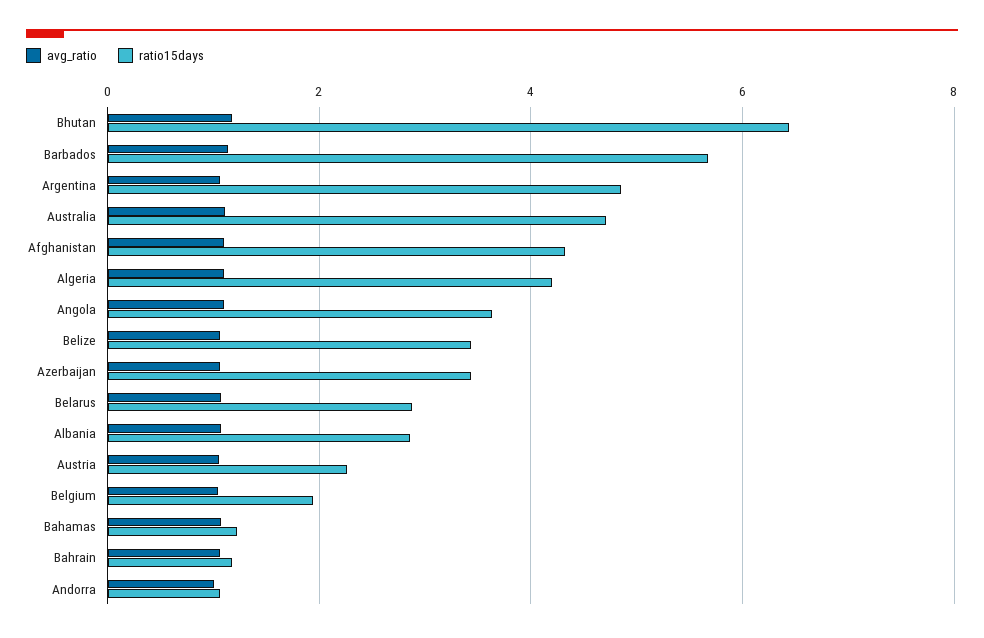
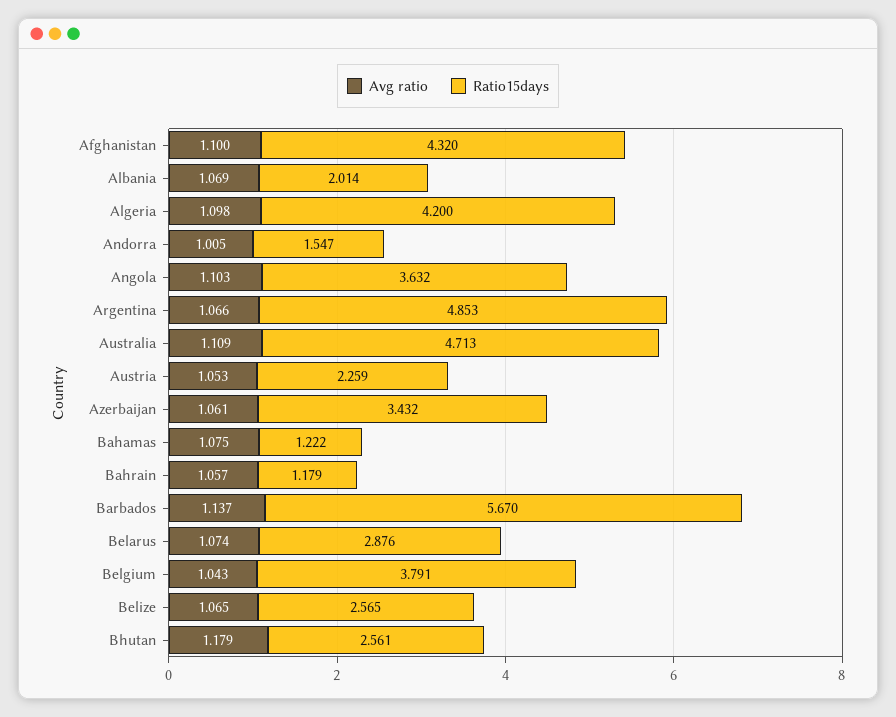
ratio15days, Bhutan: 6.4 -> 2.561
ratio15days, Belize: 3.4 -> 2.565
ratio15days, Albania: 2.8 -> 2.014
ratio15days, Belgium: 2 -> 3.791
ratio15days, Andorra: 1 -> 1.547

